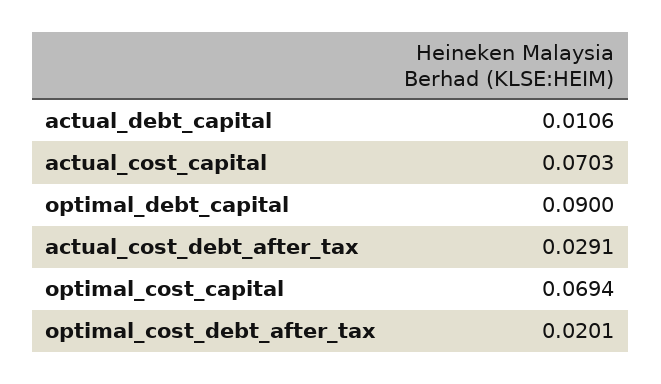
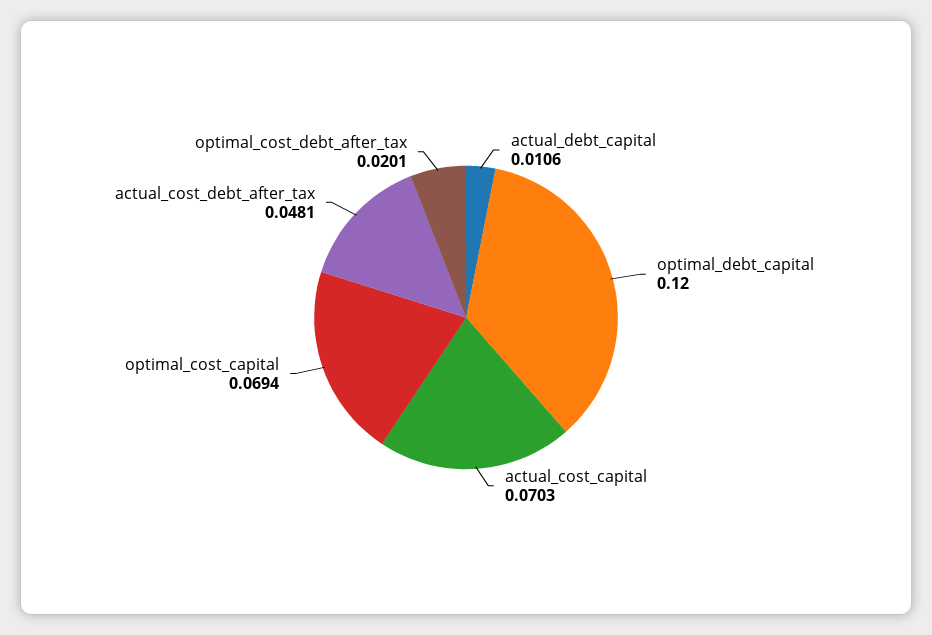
optimal_debt_capital: 0.09 -> 0.12
actual_cost_debt_after_tax: 0.0291 -> 0.0481

